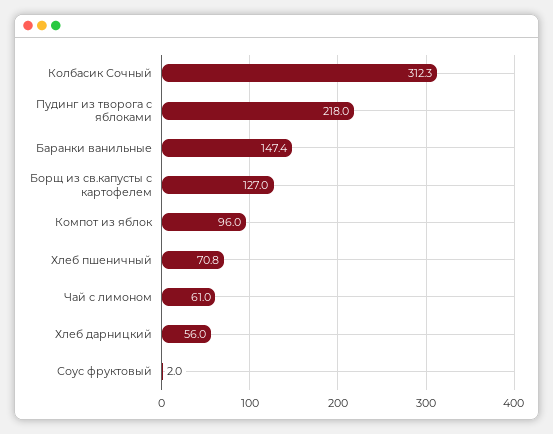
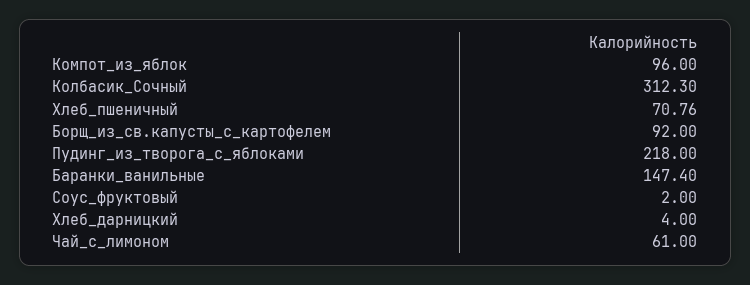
Борщ из св.капусты с картофелем: 127 -> 92
Хлеб дарницкий: 56 -> 4

